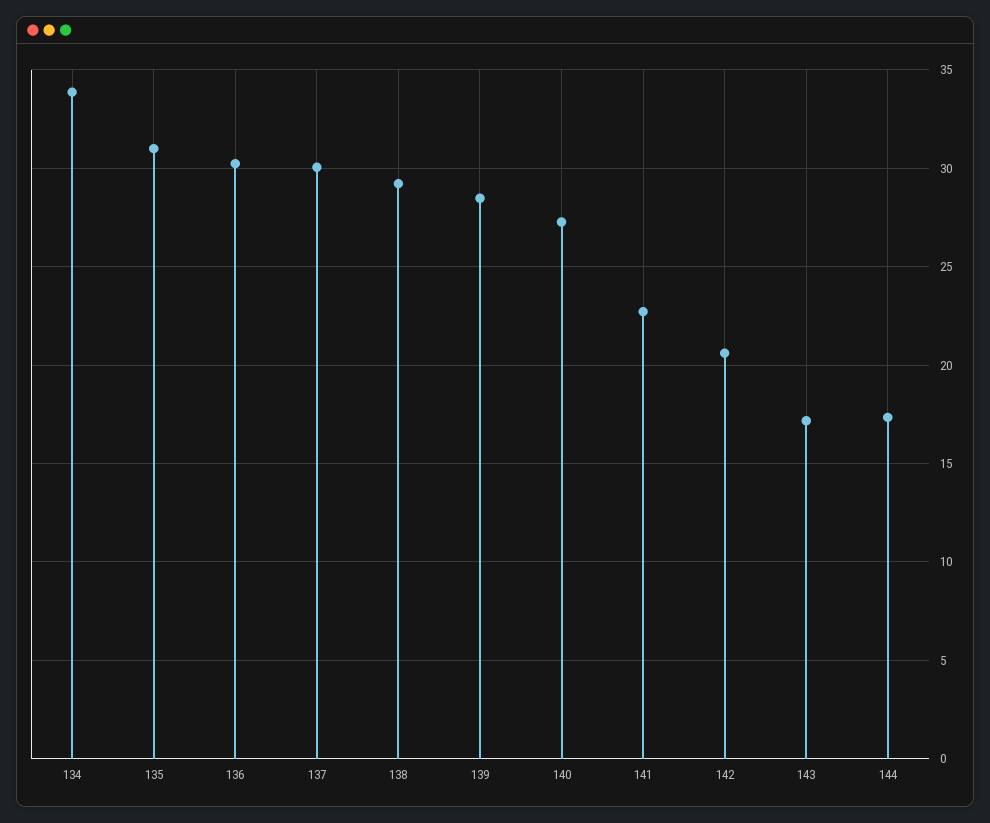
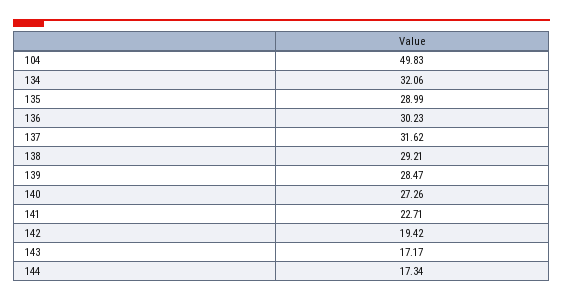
134: 34 -> 32.06
135: 31 -> 28.99
137: 30 -> 31.62
142: 20.5 -> 19.42
104: none -> 49.83

